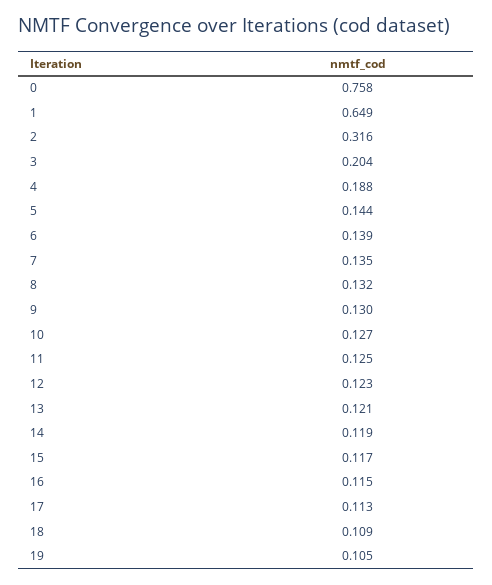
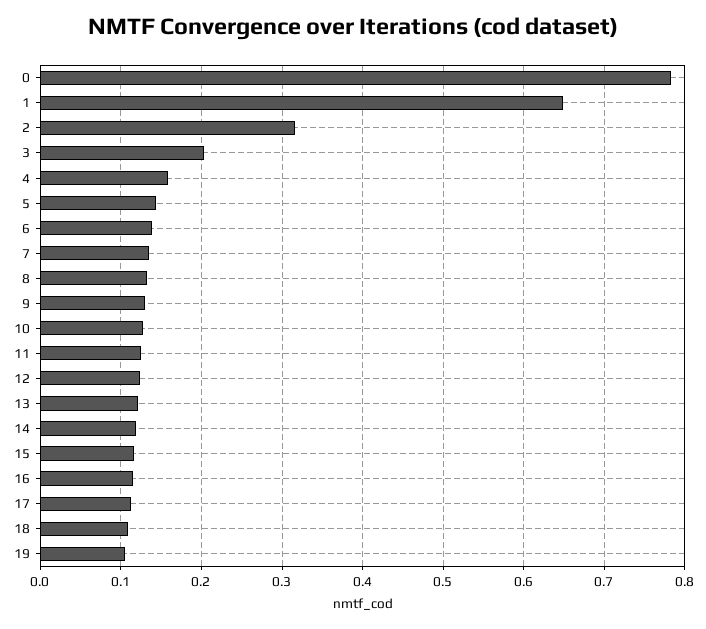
0: 0.758 -> 0.78
4: 0.188 -> 0.16

